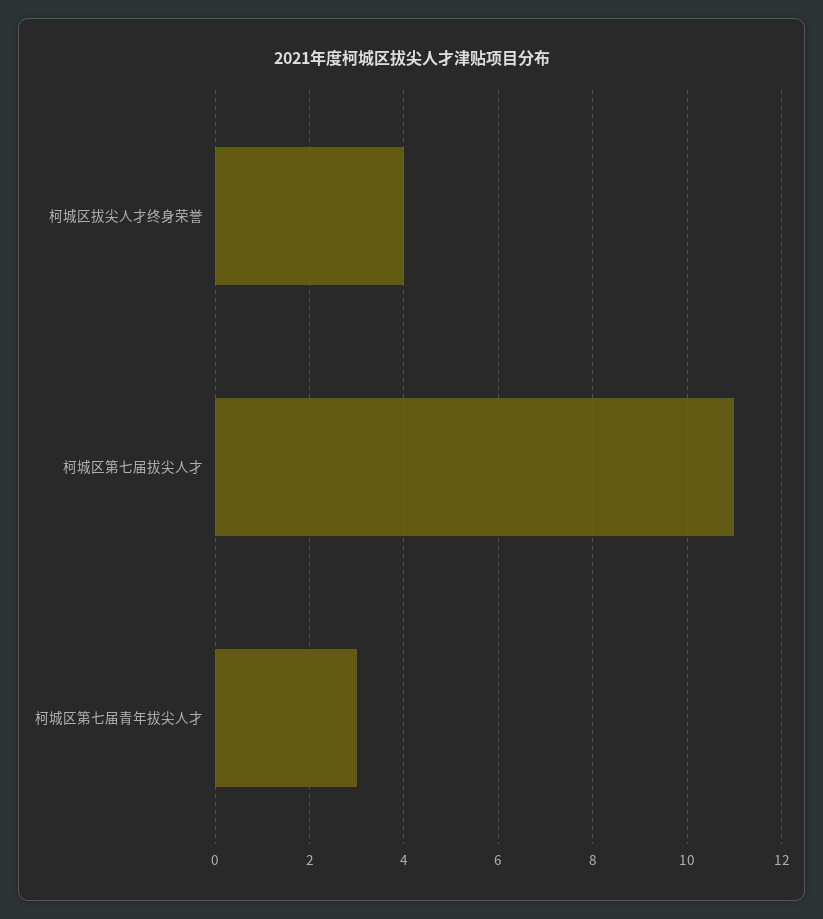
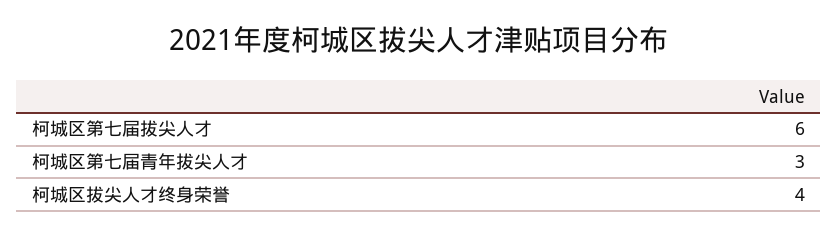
柯城区第七届拔尖人才: 11 -> 6

